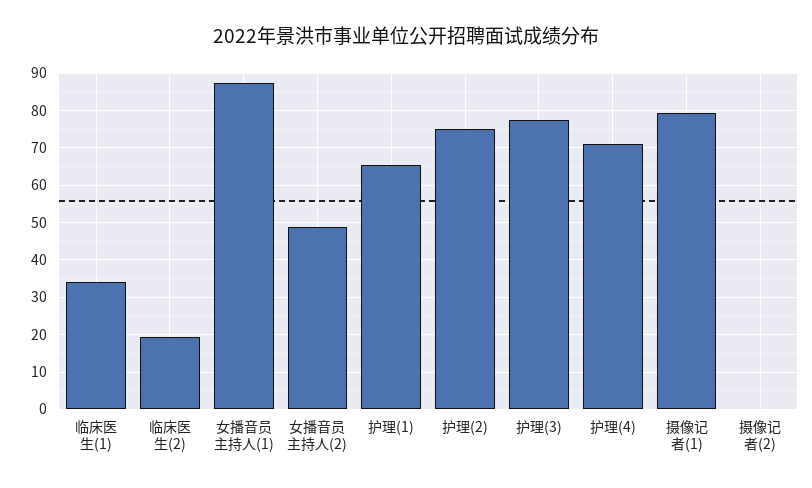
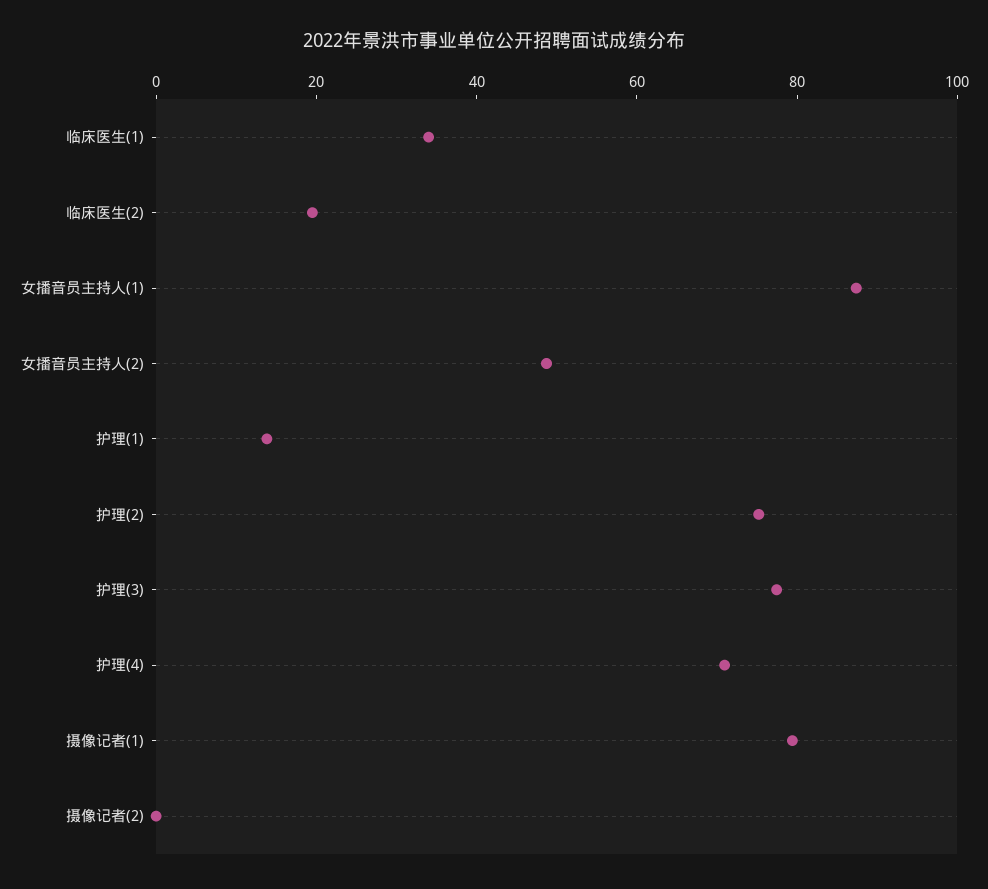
护理(1): 66 -> 15

